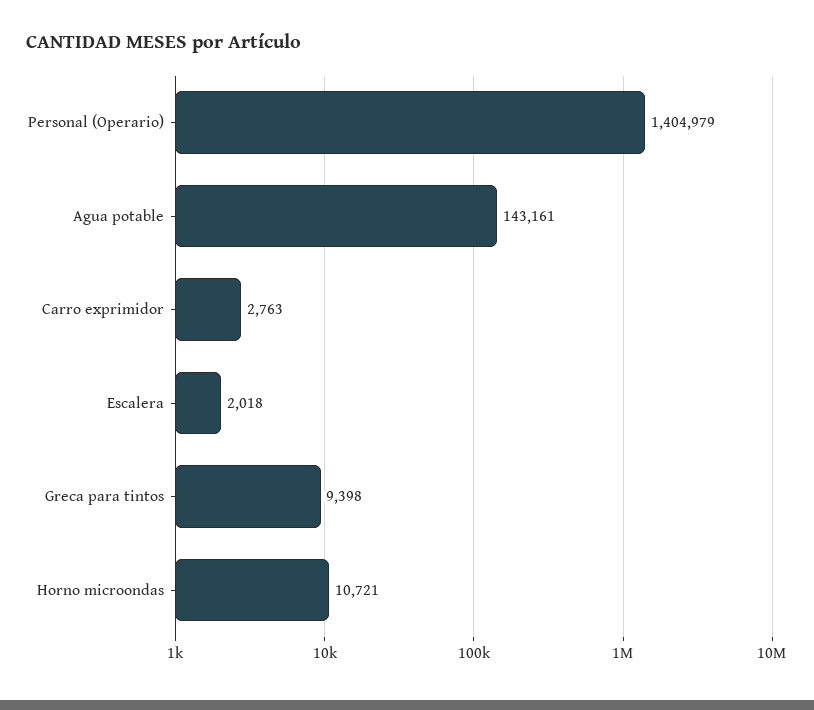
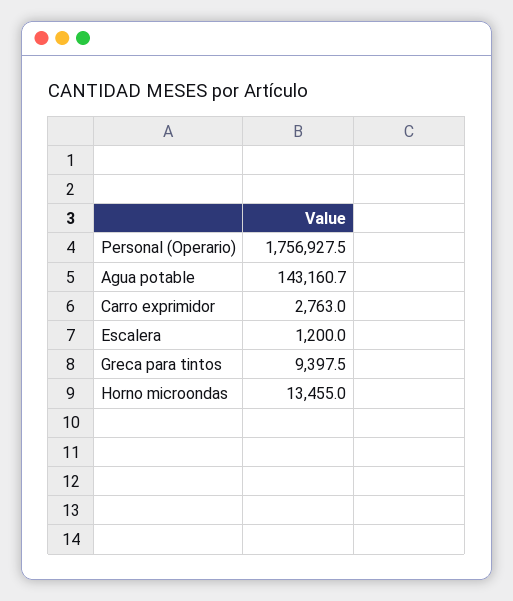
Personal (Operario): 1404979 -> 1756927.5
Escalera: 2018 -> 1200
Horno microondas: 10721 -> 13455

